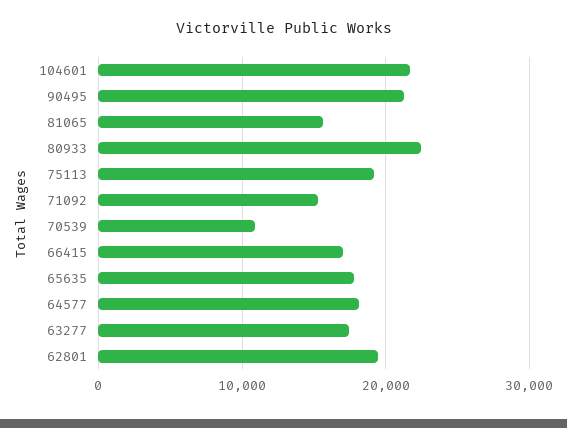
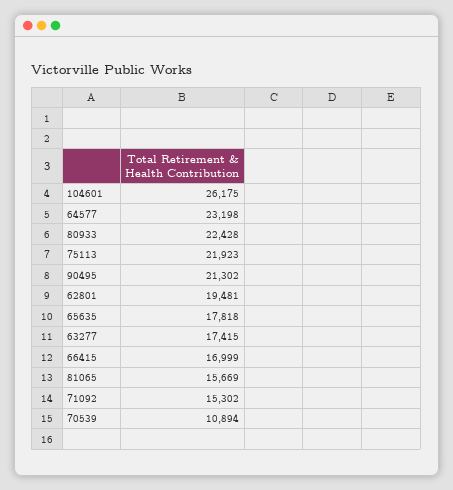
104601: 22000 -> 26175
75113: 19000 -> 21923
64577: 18000 -> 23198

